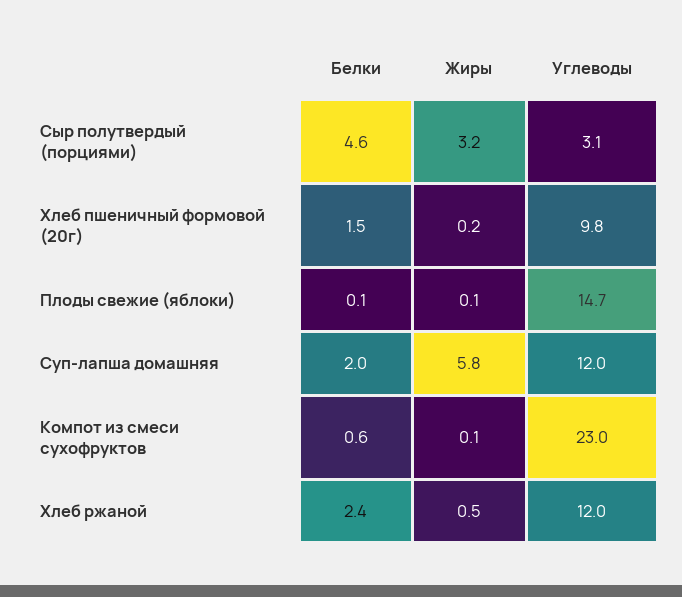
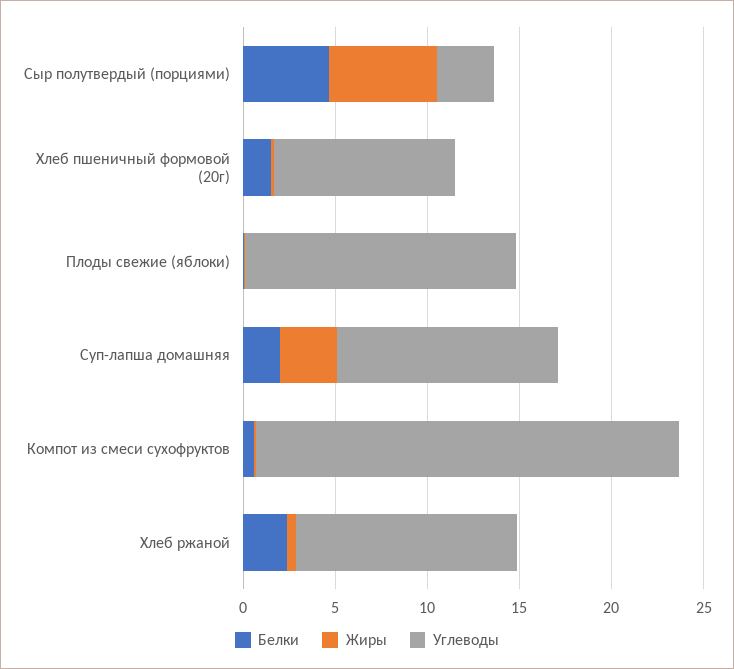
Жиры, Сыр полутвердый (порциями): 3.2 -> 6
Жиры, Суп-лапша домашняя: 5.8 -> 3

